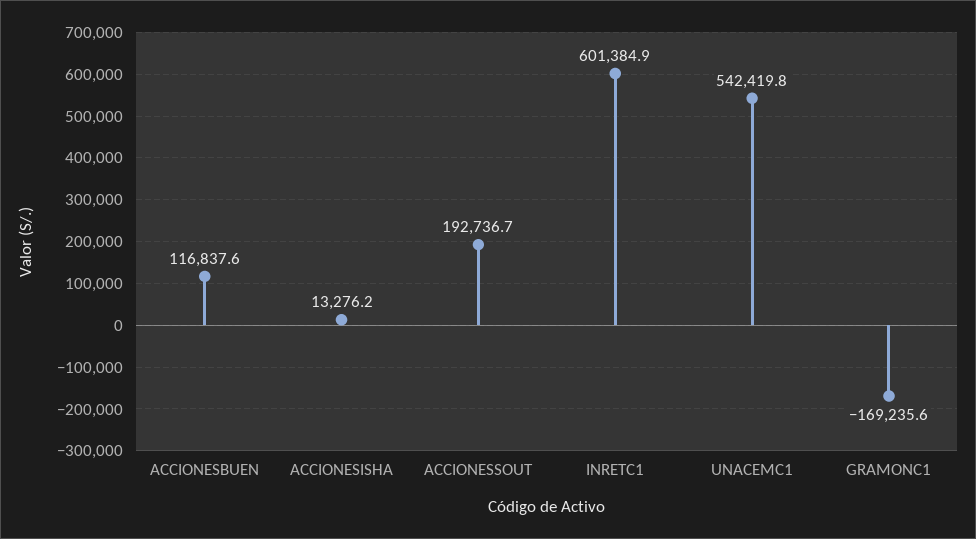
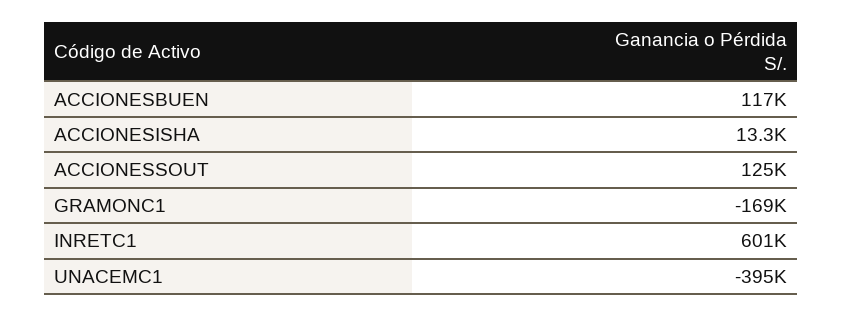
ACCIONESSOUT: 192736.7 -> 125000
UNACEMC1: 542419.8 -> -395000

